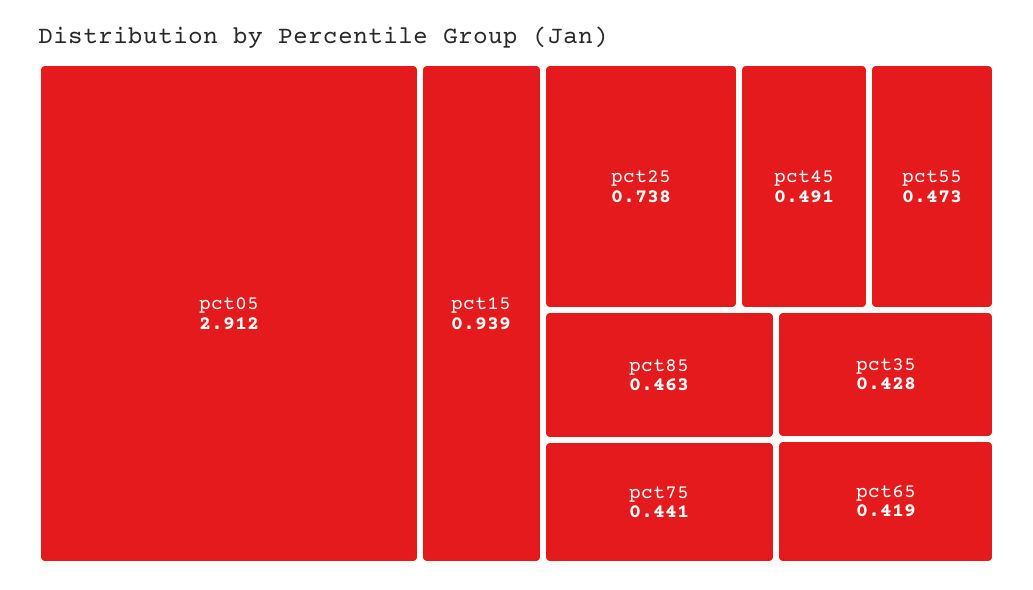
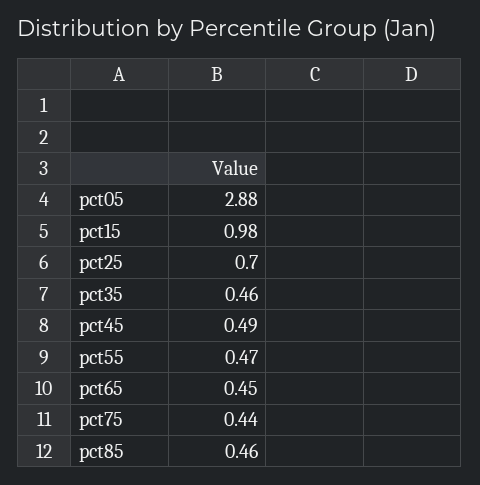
pct05: 2.912 -> 2.88
pct15: 0.939 -> 0.98
pct25: 0.738 -> 0.7
pct35: 0.428 -> 0.46
pct65: 0.419 -> 0.45

